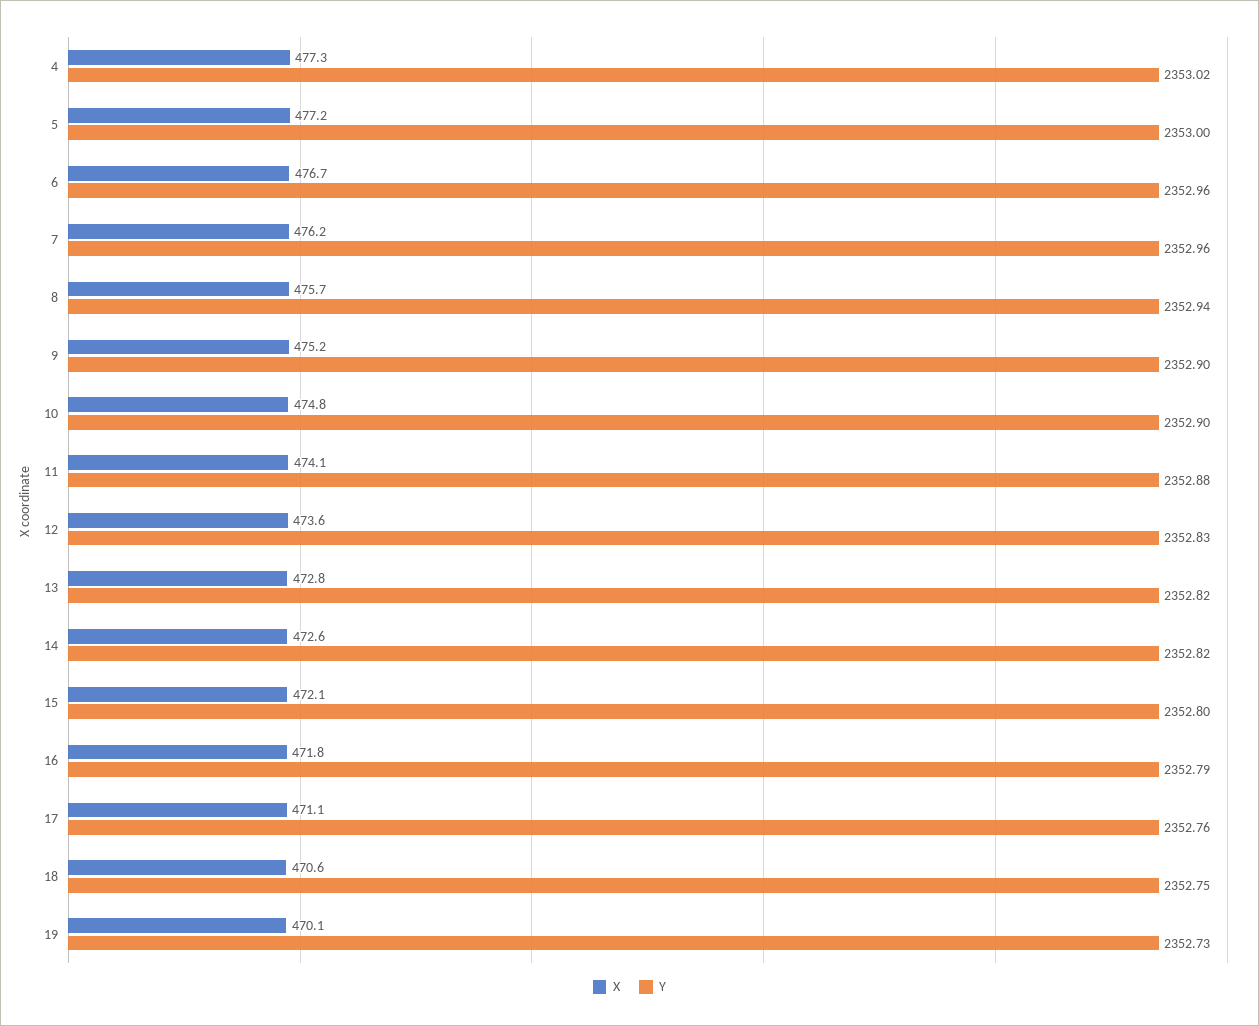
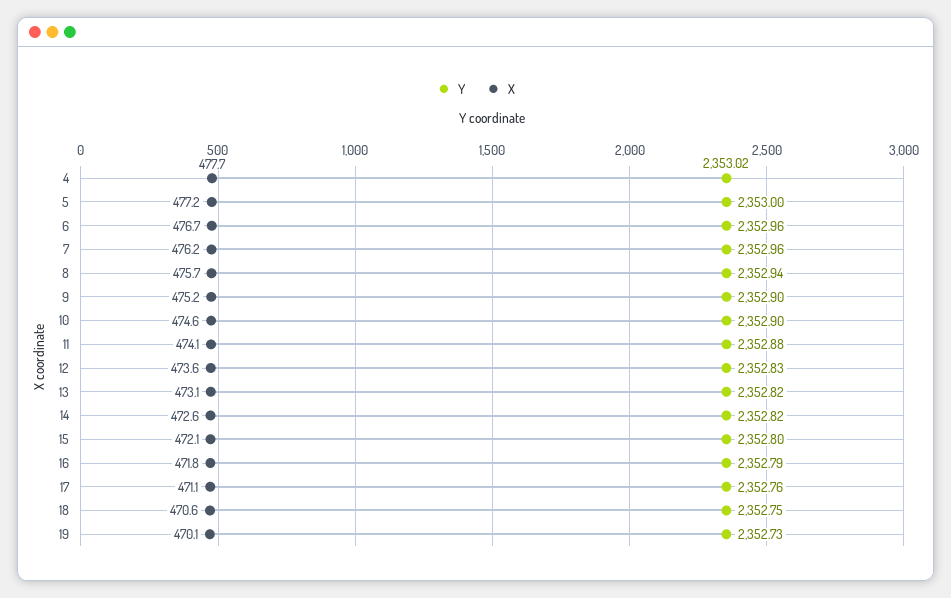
X, 4: 477.3 -> 477.7
X, 10: 474.8 -> 474.6
X, 13: 472.8 -> 473.1

